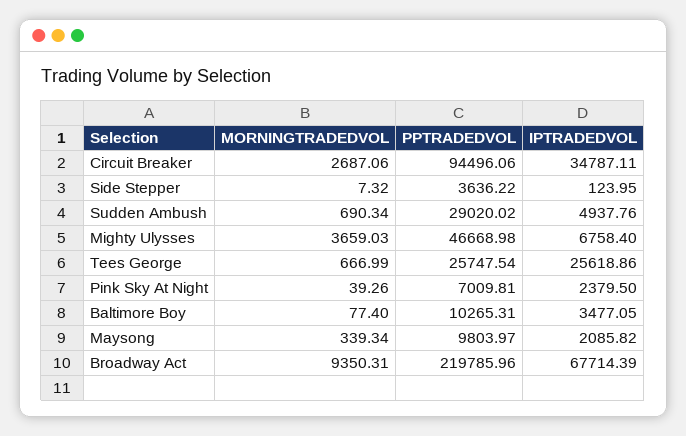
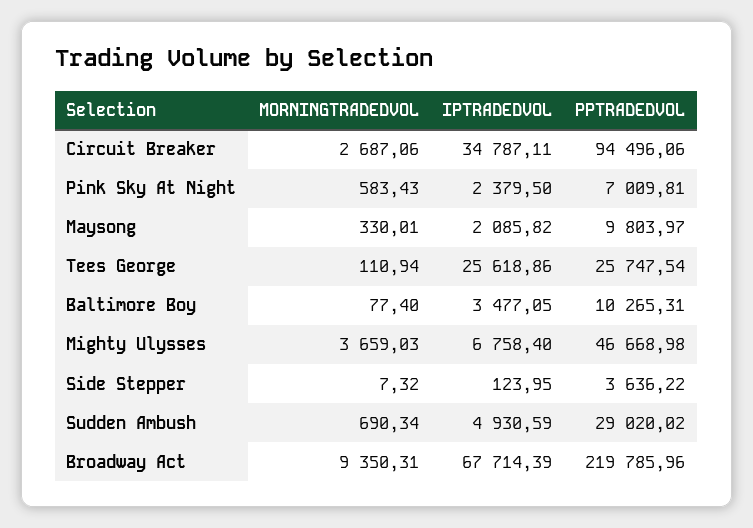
IPTRADEDVOL, Sudden Ambush: 4937.76 -> 4930.59
MORNINGTRADEDVOL, Tees George: 666.99 -> 110.94
MORNINGTRADEDVOL, Pink Sky At Night: 39.26 -> 583.43
MORNINGTRADEDVOL, Maysong: 339.34 -> 330.01

